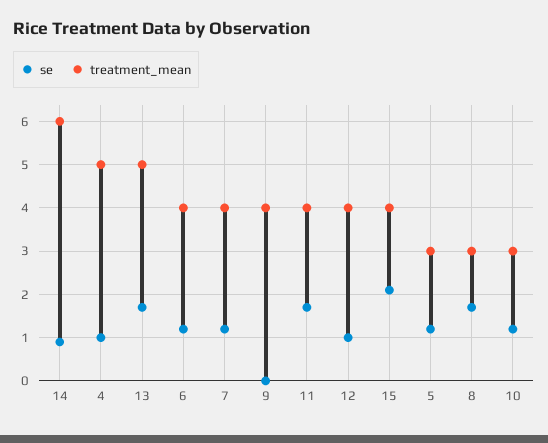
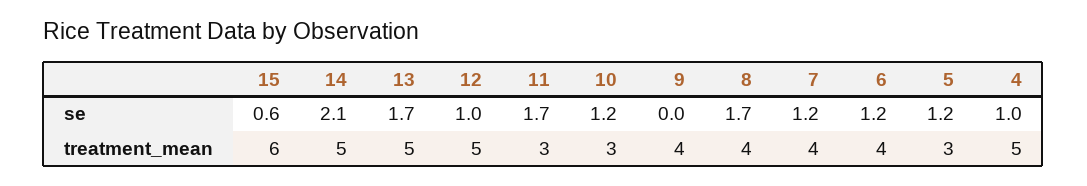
se, 14: 1 -> 2.1
treatment_mean, 14: 6 -> 5
treatment_mean, 11: 4 -> 3
treatment_mean, 12: 4 -> 5
se, 15: 2 -> 0.6
treatment_mean, 15: 4 -> 6
treatment_mean, 8: 3 -> 4

